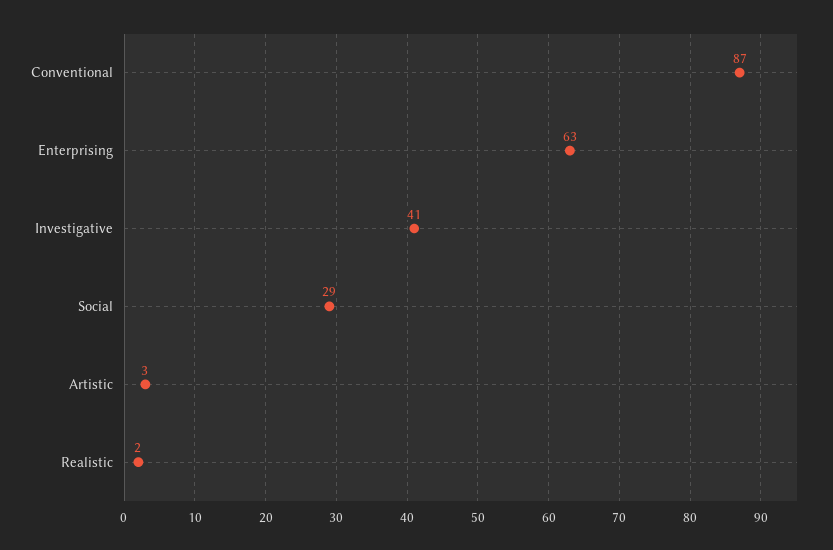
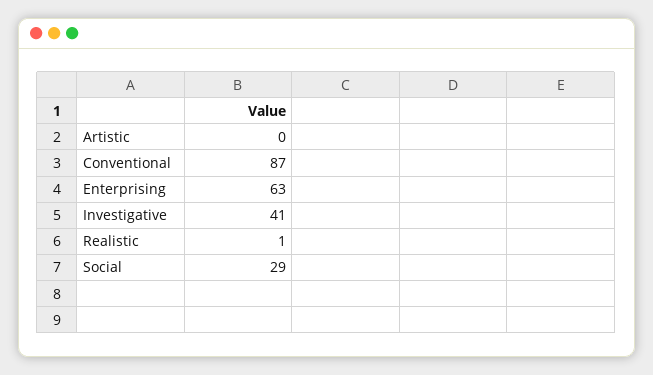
Artistic: 3 -> 0
Realistic: 2 -> 1

